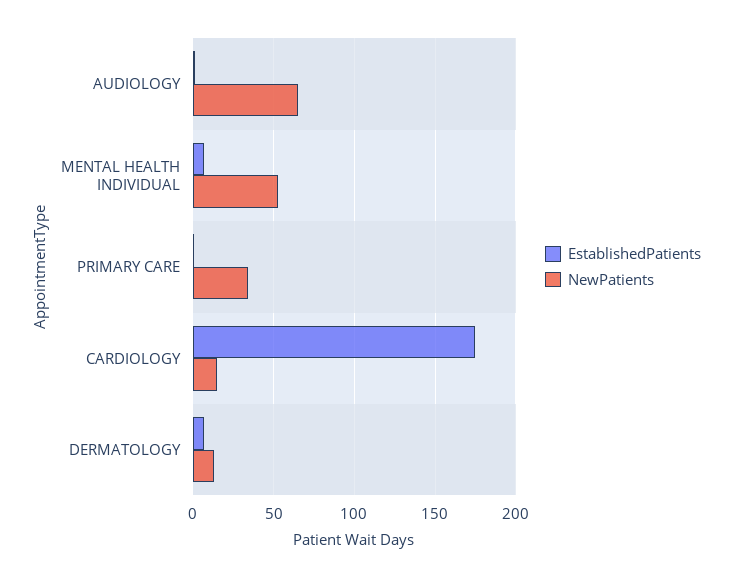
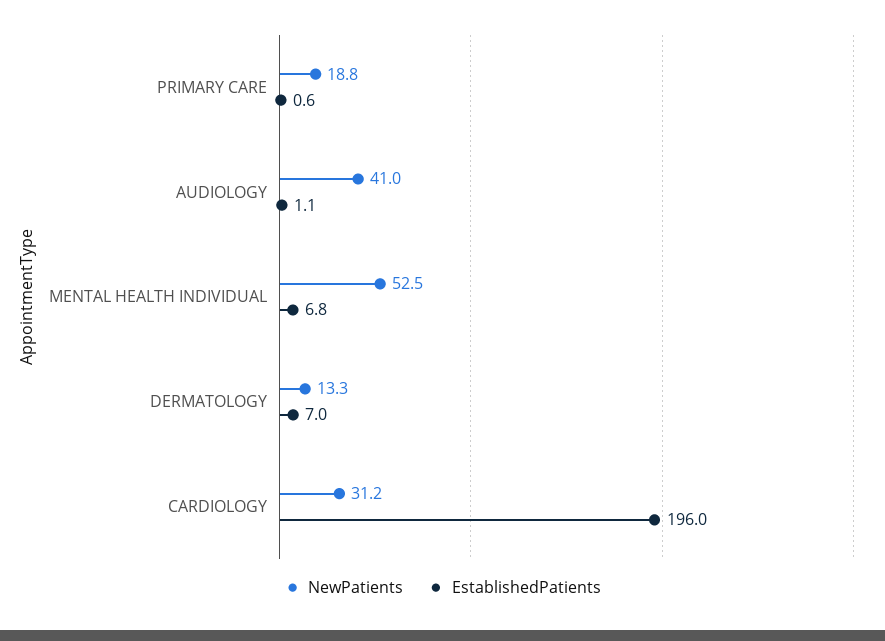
NewPatients, AUDIOLOGY: 65 -> 41
NewPatients, PRIMARY CARE: 35 -> 18.8
EstablishedPatients, CARDIOLOGY: 175 -> 196
NewPatients, CARDIOLOGY: 15 -> 31.2

